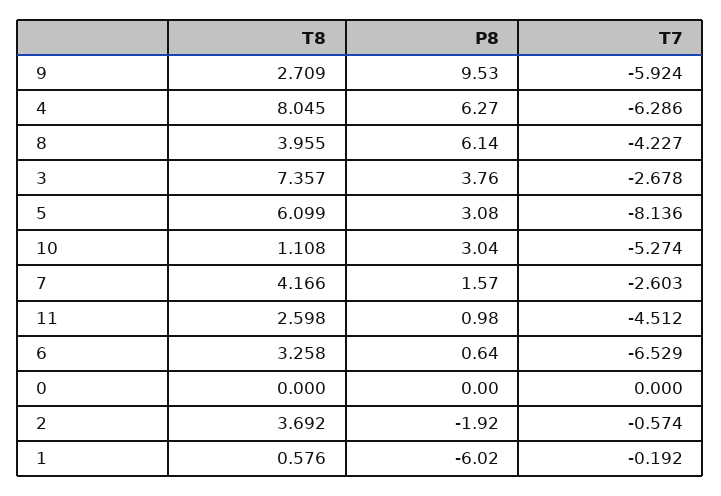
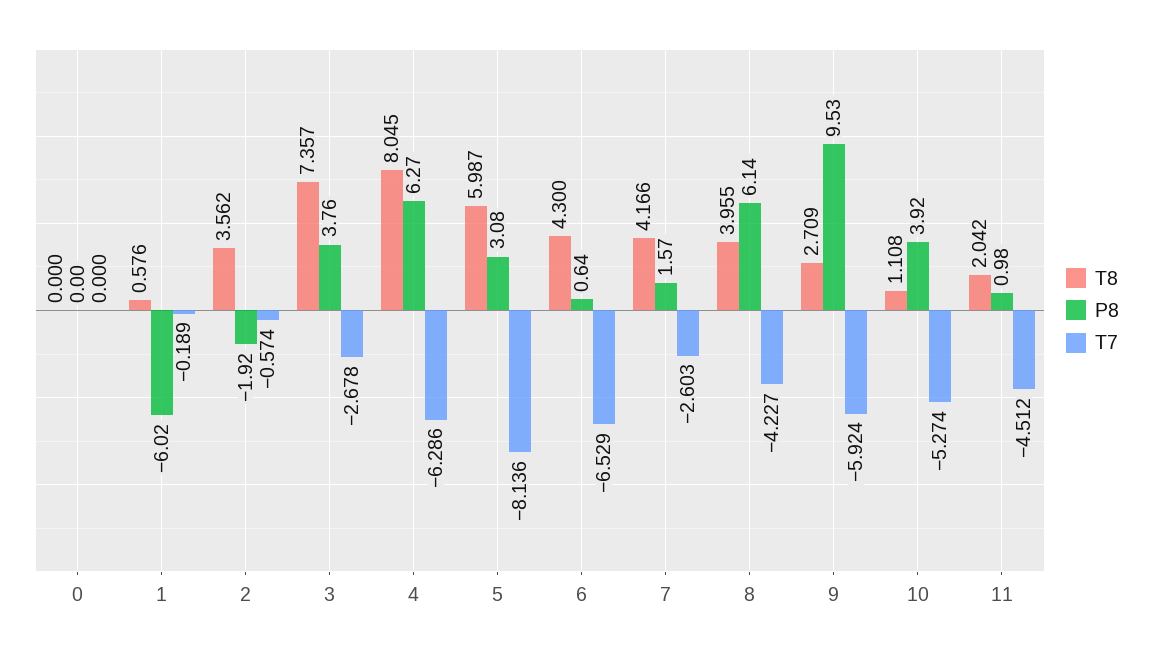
T8, 5: 6.099 -> 5.987
P8, 10: 3.04 -> 3.92
T8, 11: 2.598 -> 2.042
T8, 6: 3.258 -> 4.3
T8, 2: 3.692 -> 3.562
T7, 1: -0.192 -> -0.189

